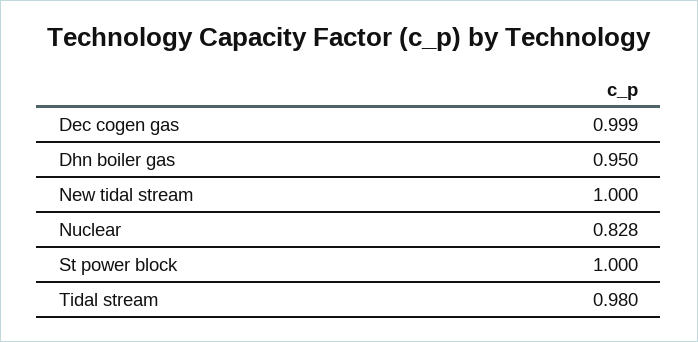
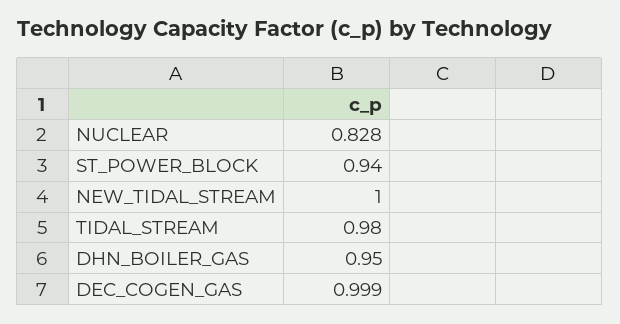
St power block: 1 -> 0.94

